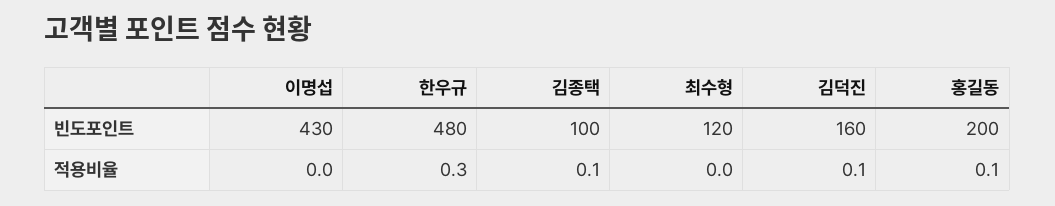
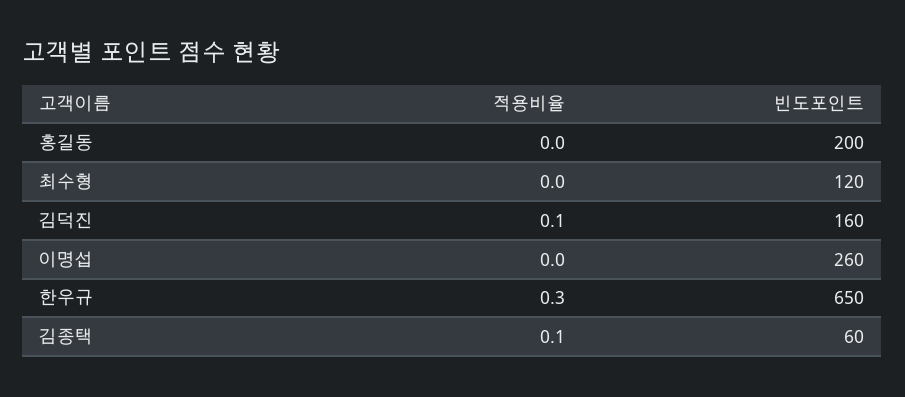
이명섭, 빈도포인트: 430 -> 260
한우규, 빈도포인트: 480 -> 650
김종택, 빈도포인트: 100 -> 60
홍길동, 적용비율: 0.1 -> 0

